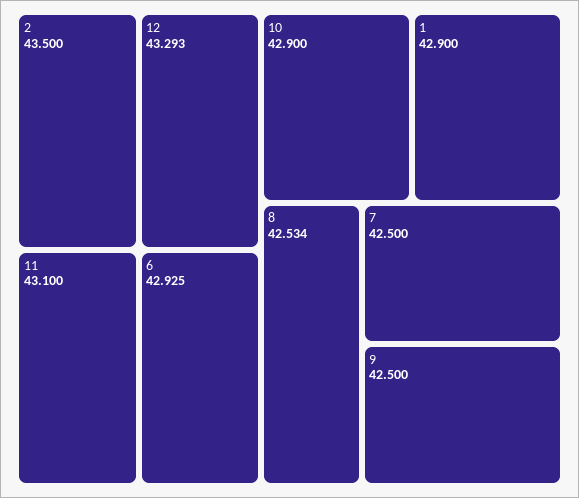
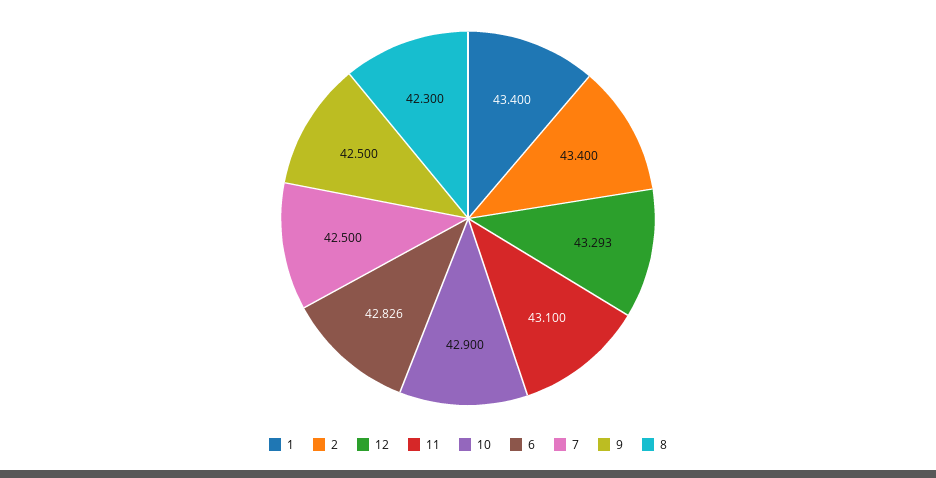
2: 43.5 -> 43.4
6: 42.925 -> 42.826
1: 42.9 -> 43.4
8: 42.534 -> 42.3

